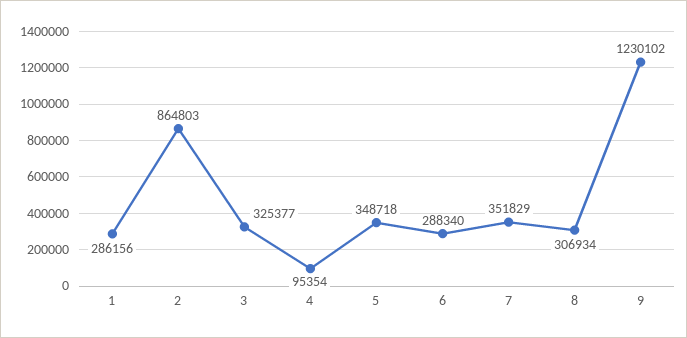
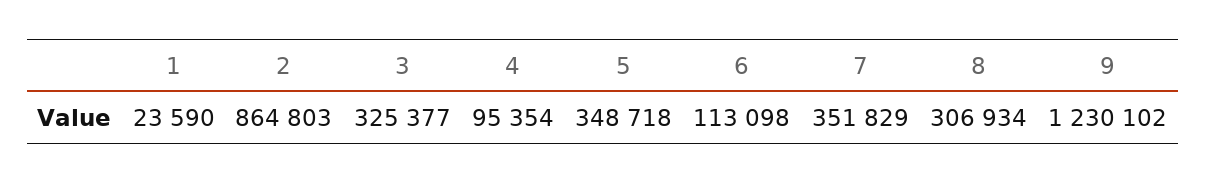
1: 286156 -> 23590
6: 288340 -> 113098

